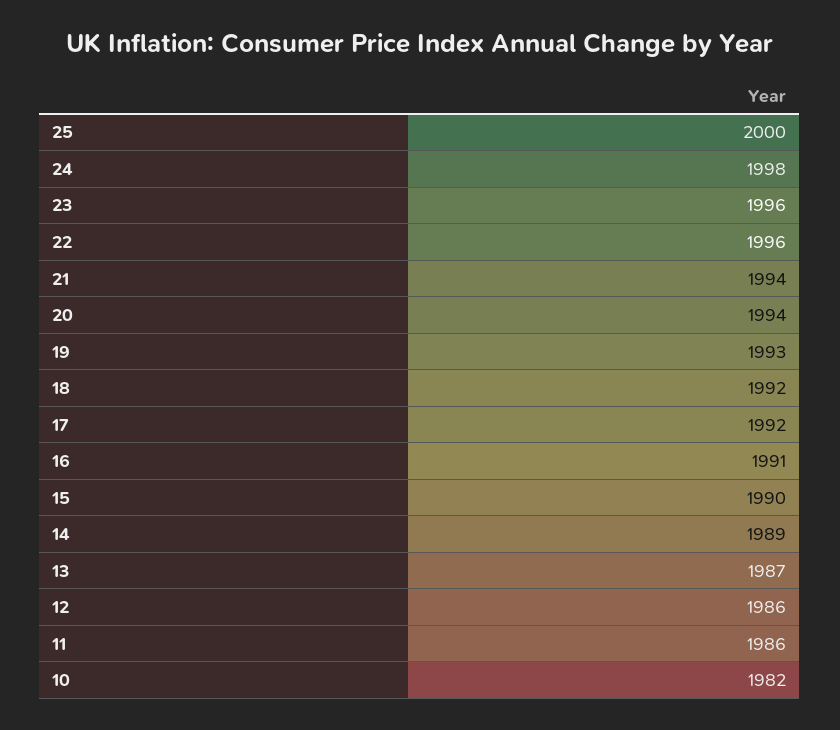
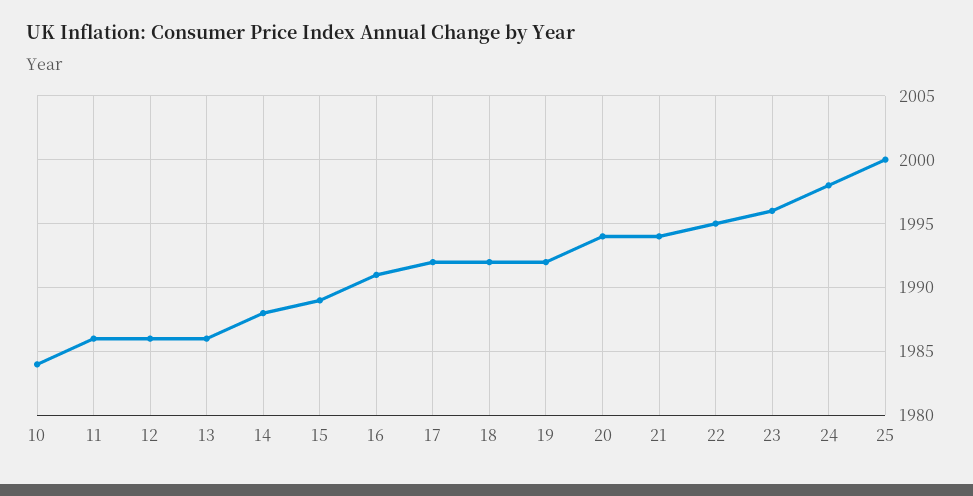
22: 1996 -> 1995
19: 1993 -> 1992
15: 1990 -> 1989
14: 1989 -> 1988
13: 1987 -> 1986
10: 1982 -> 1984

